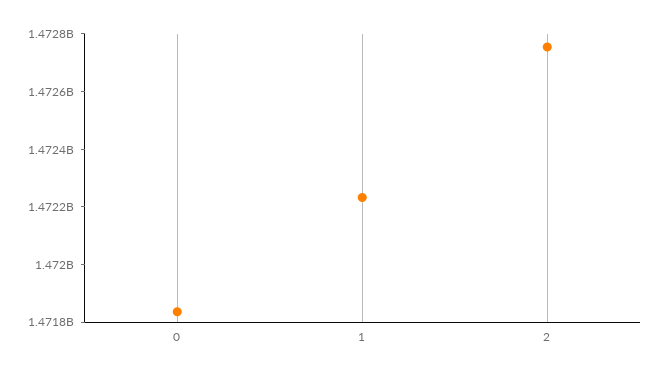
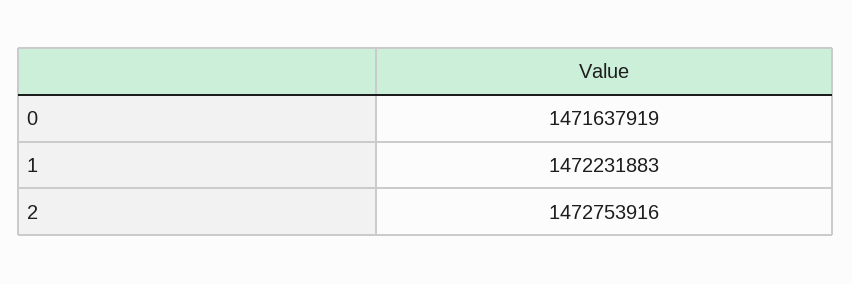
0: 1471850000 -> 1471637919

